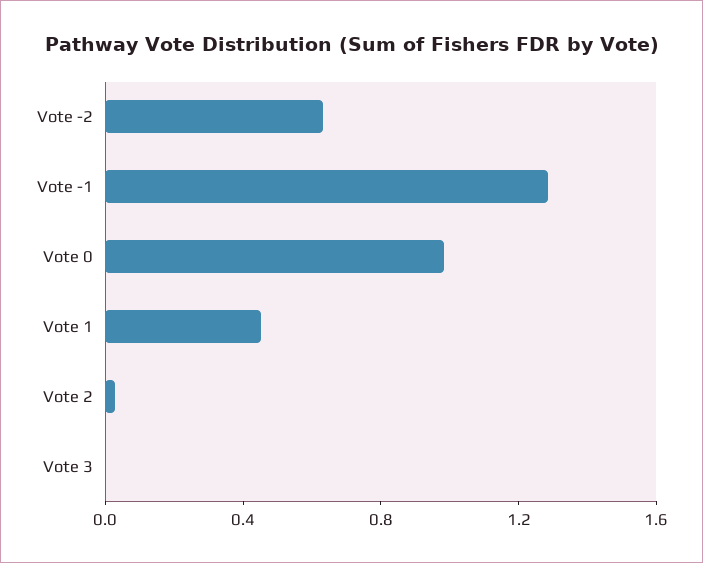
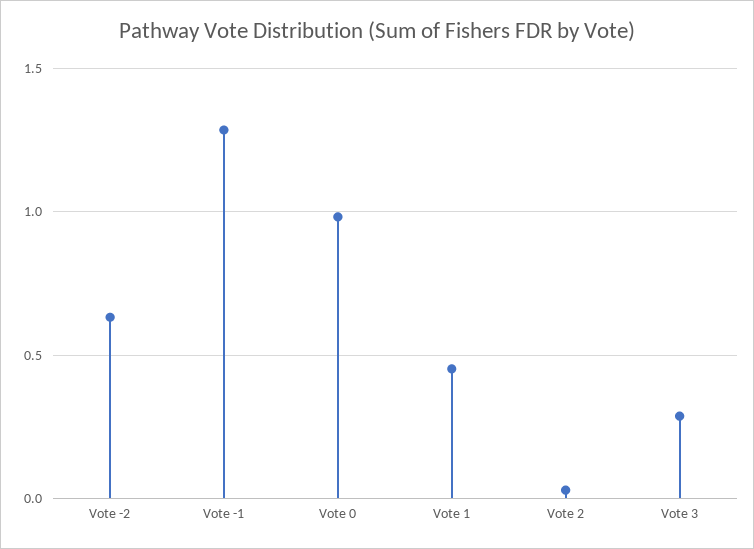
Vote 3: 0 -> 0.3

